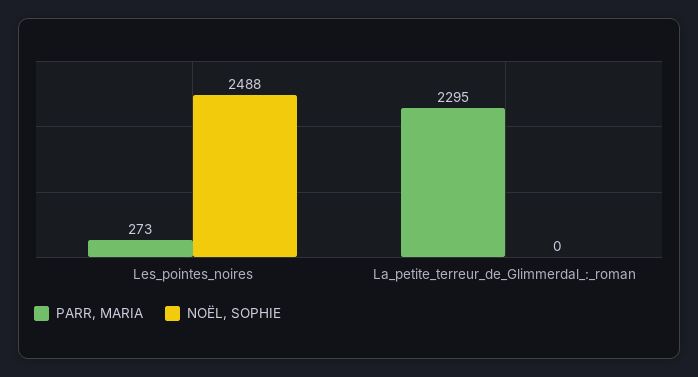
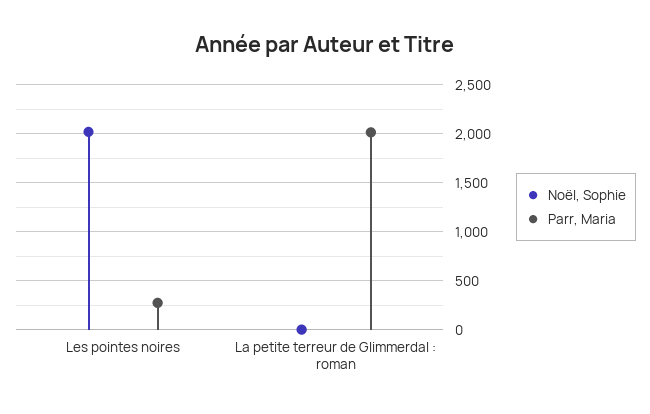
NOËL, SOPHIE, Les_pointes_noires: 2488 -> 2000
PARR, MARIA, La_petite_terreur_de_Glimmerdal_:_roman: 2295 -> 2000

